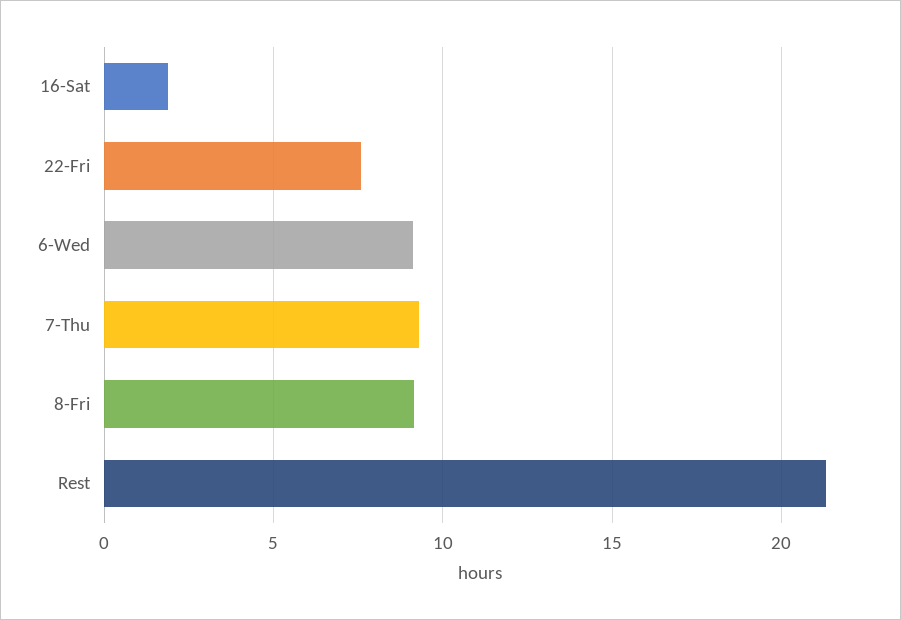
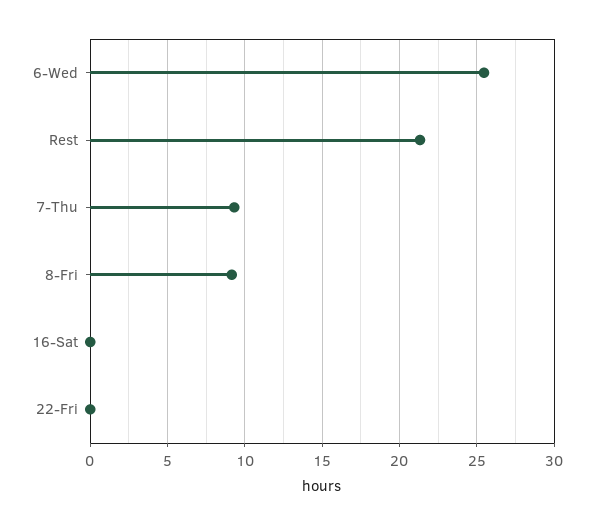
16-Sat: 2 -> 0
22-Fri: 7.5 -> 0
6-Wed: 9 -> 25.5

